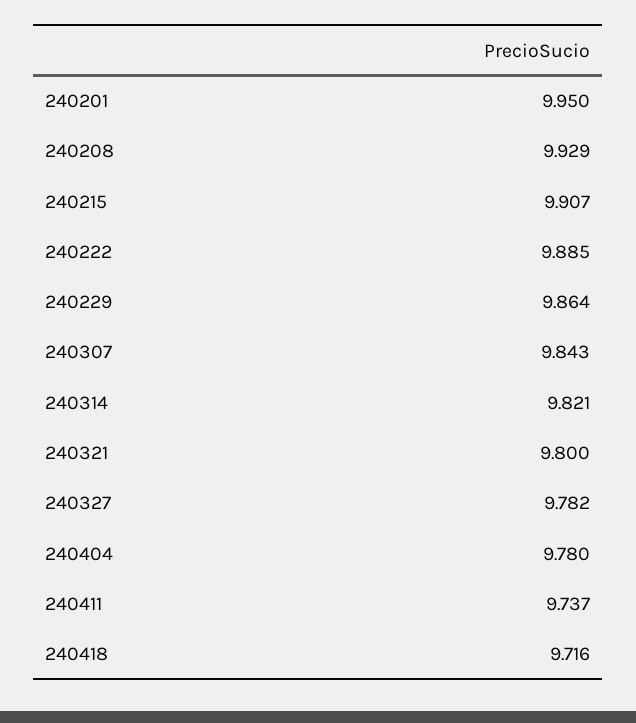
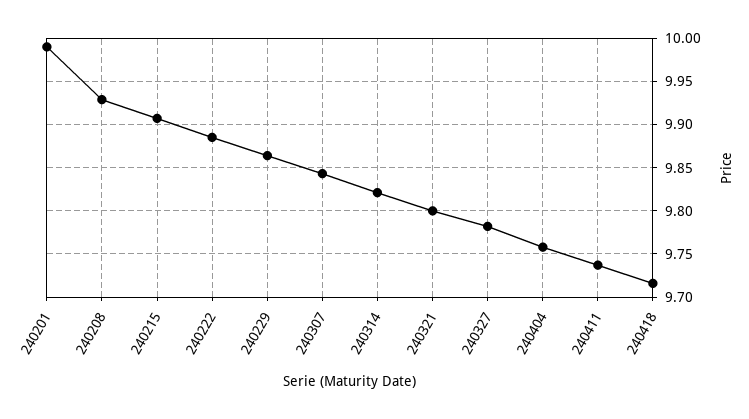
240201: 9.95 -> 9.99
240404: 9.78 -> 9.76

